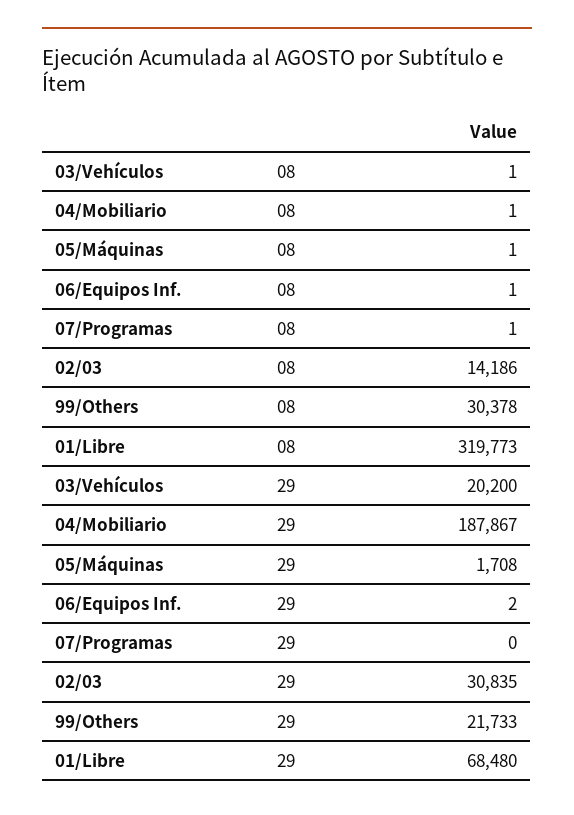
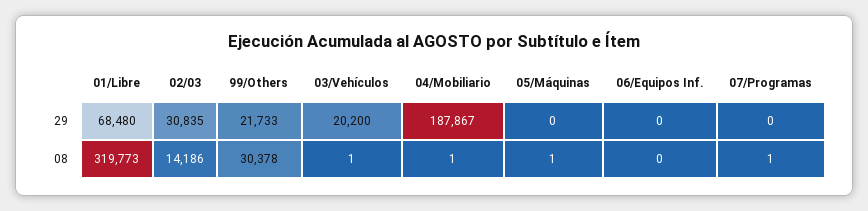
06/Equipos Inf., 08: 1 -> 0
05/Máquinas, 29: 1708 -> 0
06/Equipos Inf., 29: 2 -> 0

